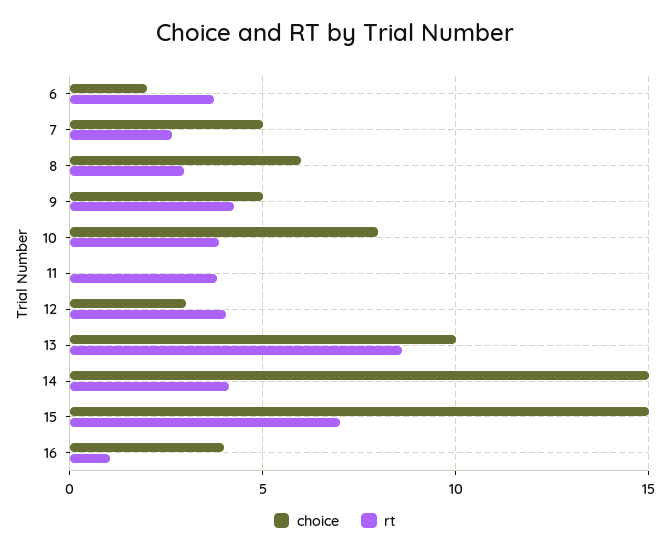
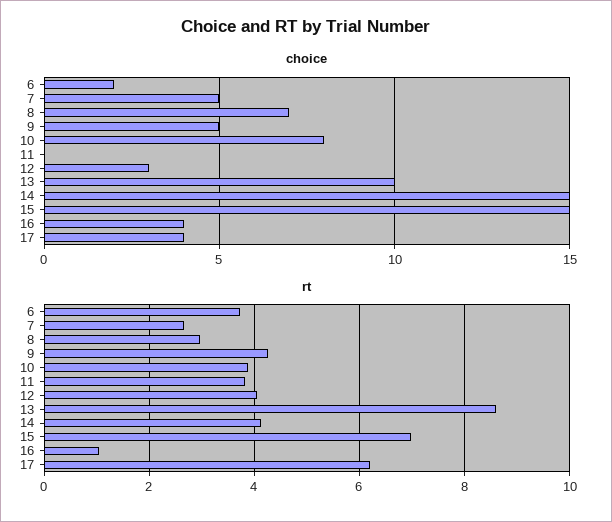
choice, 8: 6 -> 7
choice, 17: none -> 4
rt, 17: none -> 6.2

